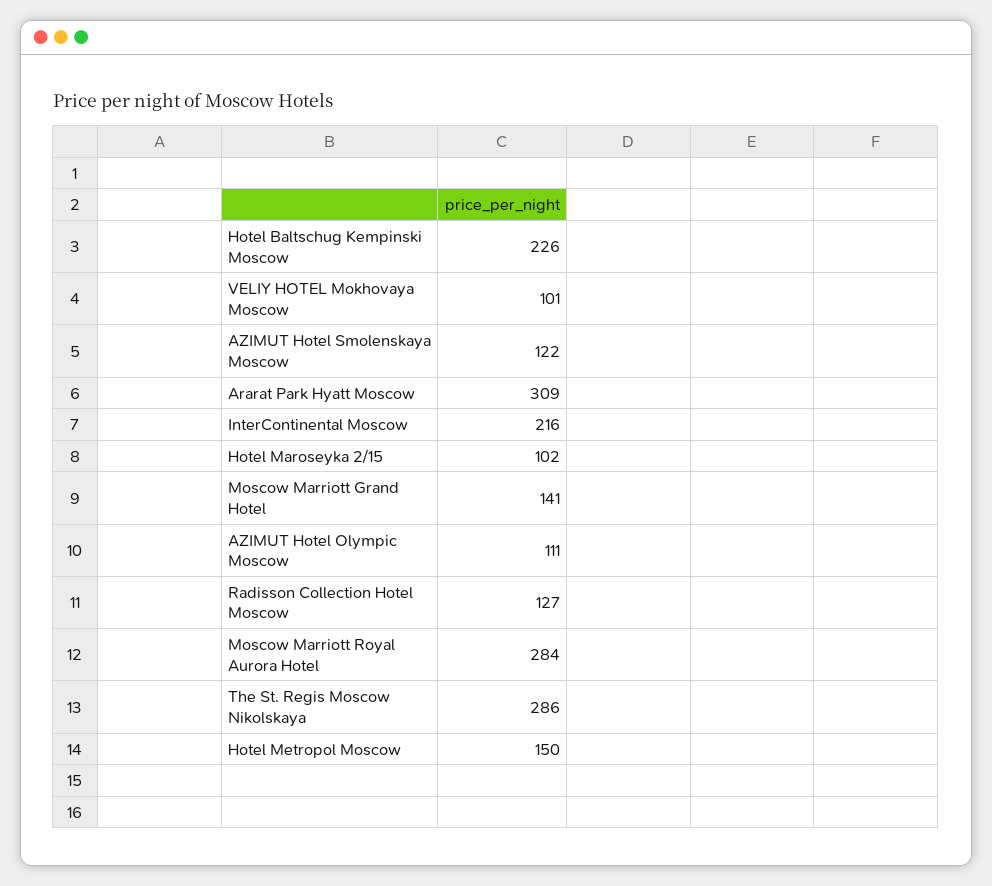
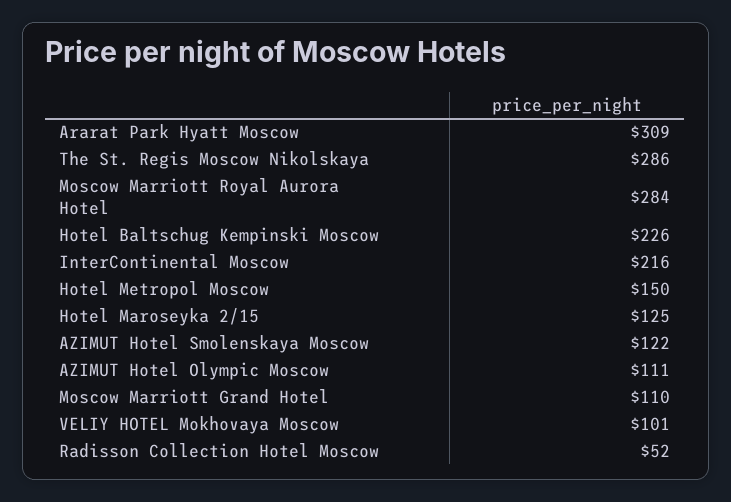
Hotel Maroseyka 2/15: 102 -> 125
Moscow Marriott Grand Hotel: 141 -> 110
Radisson Collection Hotel Moscow: 127 -> 52

